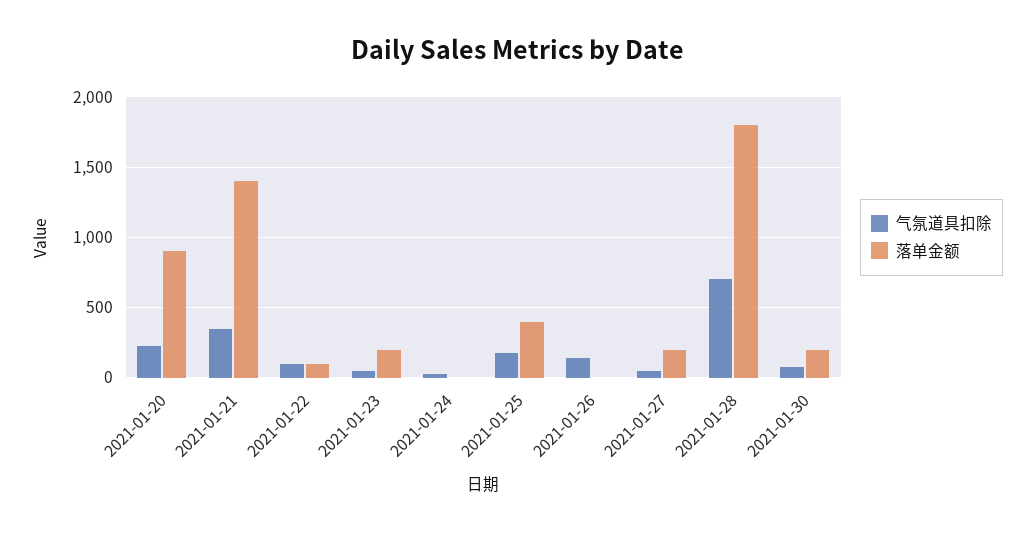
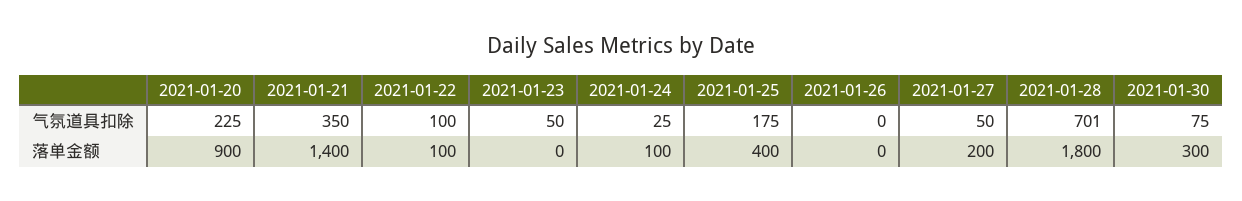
落单金额, 2021-01-23: 200 -> 0
落单金额, 2021-01-24: 0 -> 100
气氛道具扣除, 2021-01-26: 150 -> 0
落单金额, 2021-01-30: 200 -> 300

